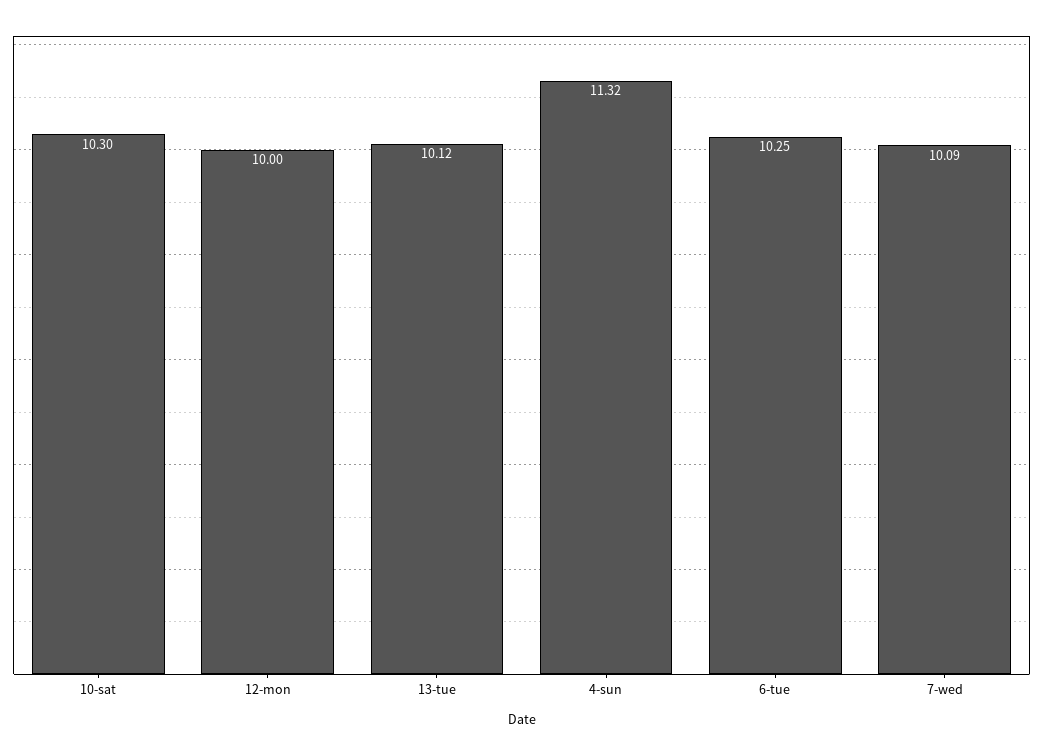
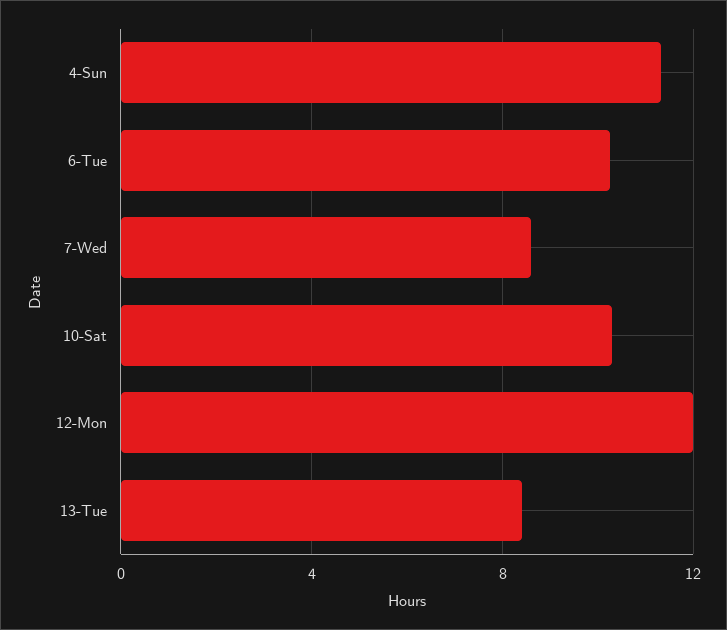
12-mon: 10 -> 12
13-tue: 10.12 -> 8.5
7-wed: 10.09 -> 8.5

